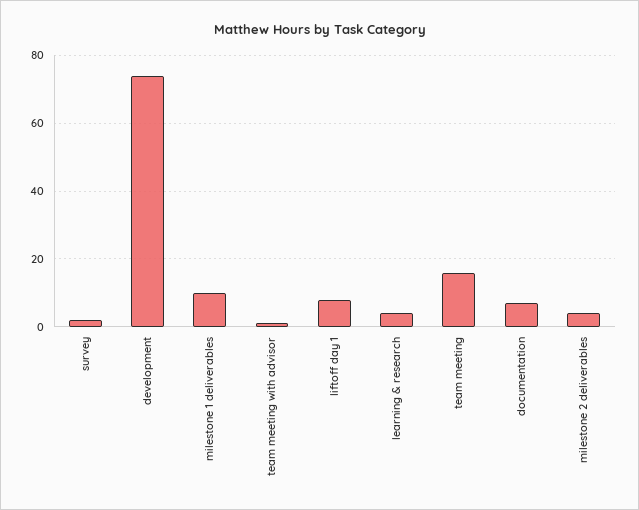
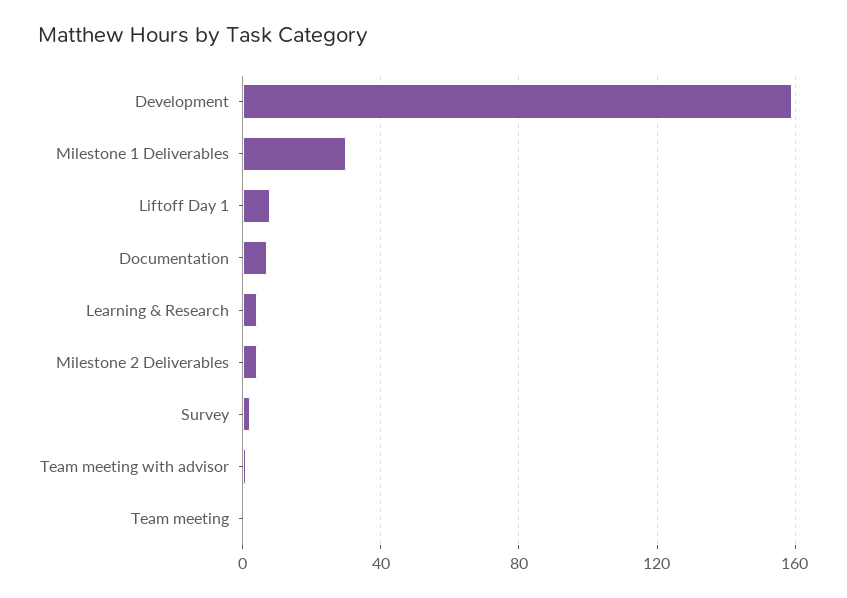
development: 75 -> 160
milestone 1 deliverables: 10 -> 30
team meeting: 15 -> 0

